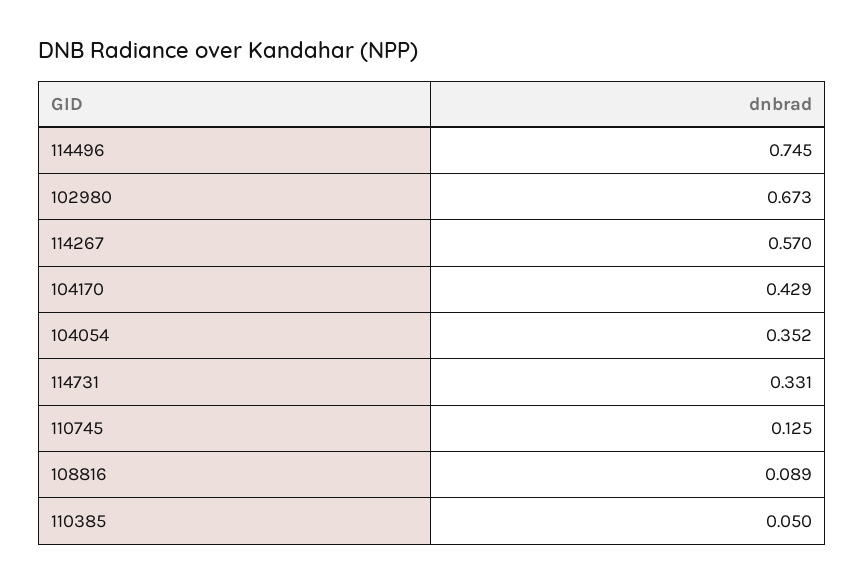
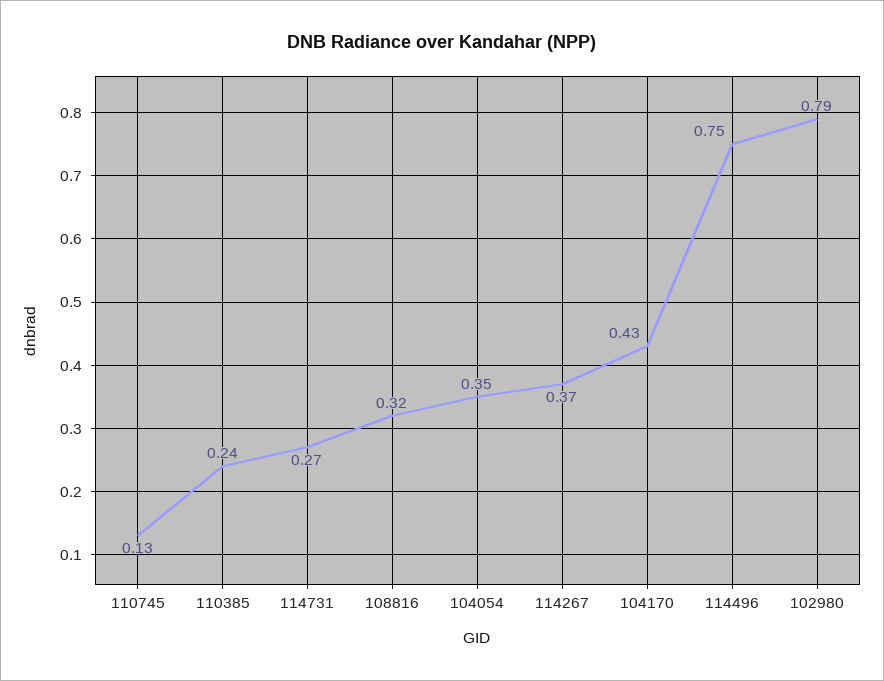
102980: 0.673 -> 0.79
114267: 0.57 -> 0.37
114731: 0.331 -> 0.27
108816: 0.089 -> 0.32
110385: 0.05 -> 0.24

